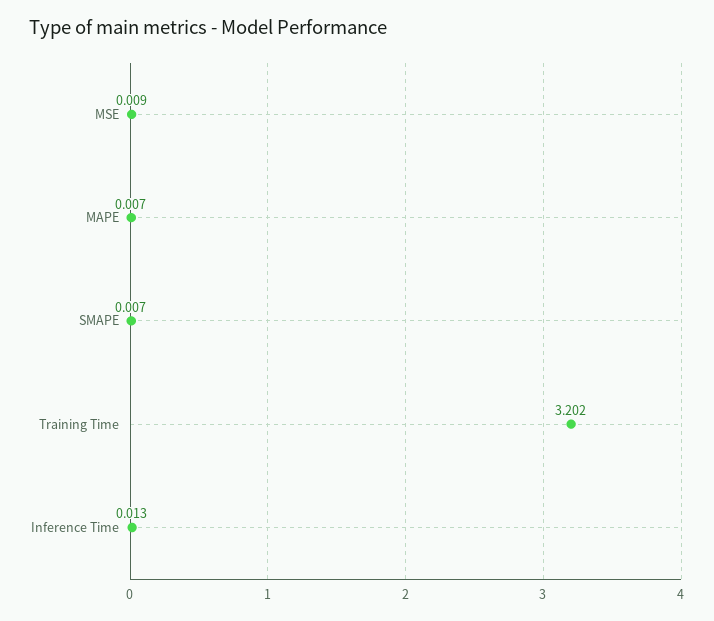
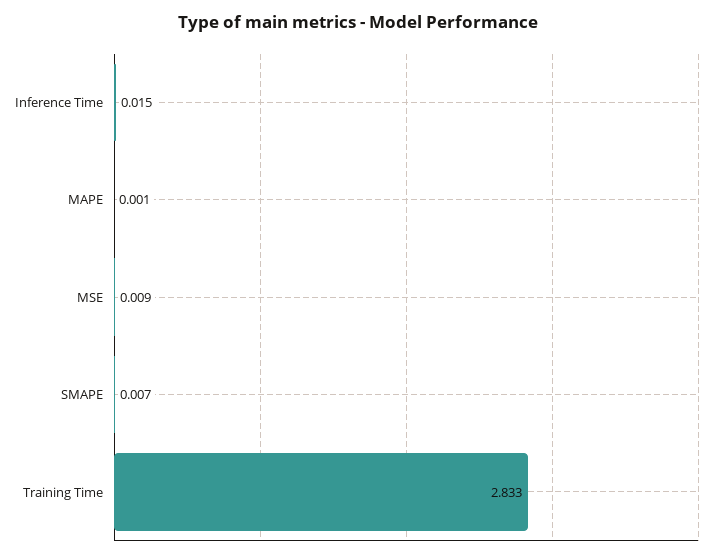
MAPE: 0.007 -> 0.001
Training Time: 3.202 -> 2.833
Inference Time: 0.013 -> 0.015

